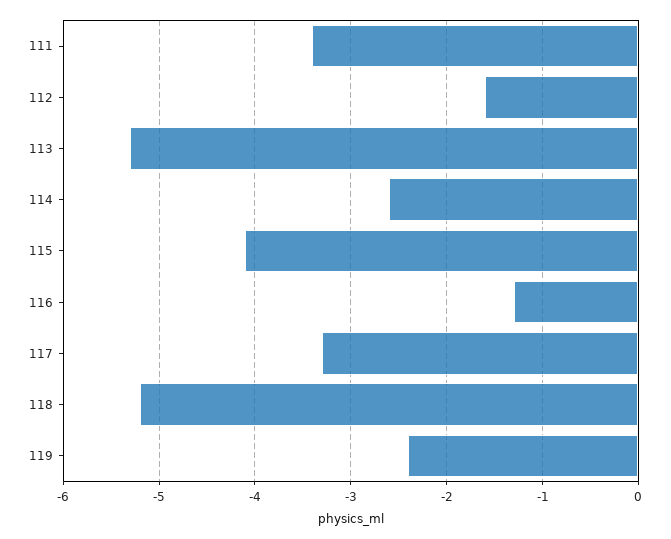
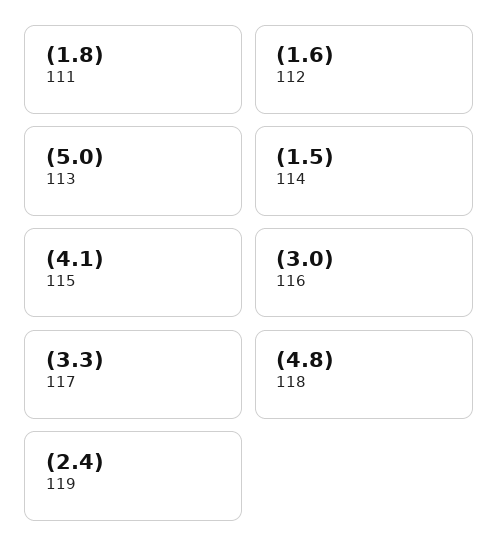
111: -3.4 -> -1.8
113: -5.3 -> -5
114: -2.6 -> -1.5
116: -1.3 -> -3
118: -5.2 -> -4.8

